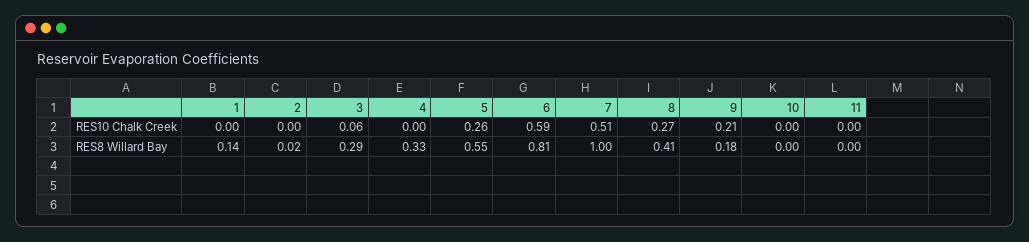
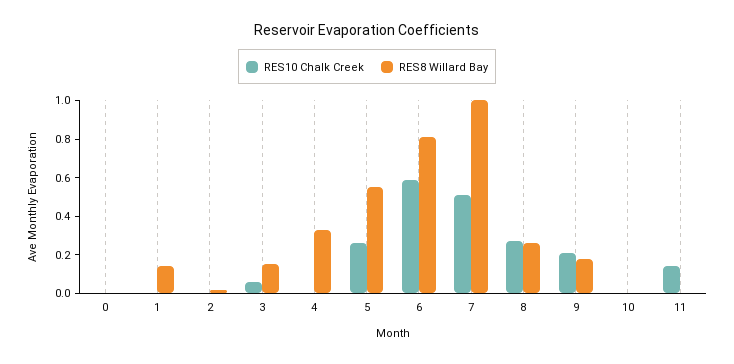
RES10 Chalk Creek, 11: 0 -> 0.15
RES8 Willard Bay, 3: 0.29 -> 0.15
RES8 Willard Bay, 8: 0.41 -> 0.25
RES10 Chalk Creek, 0: none -> 0
RES8 Willard Bay, 0: none -> 0

